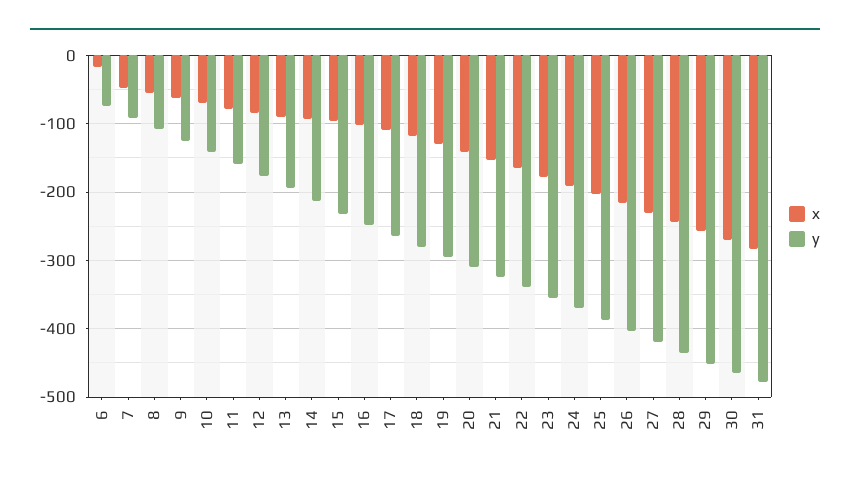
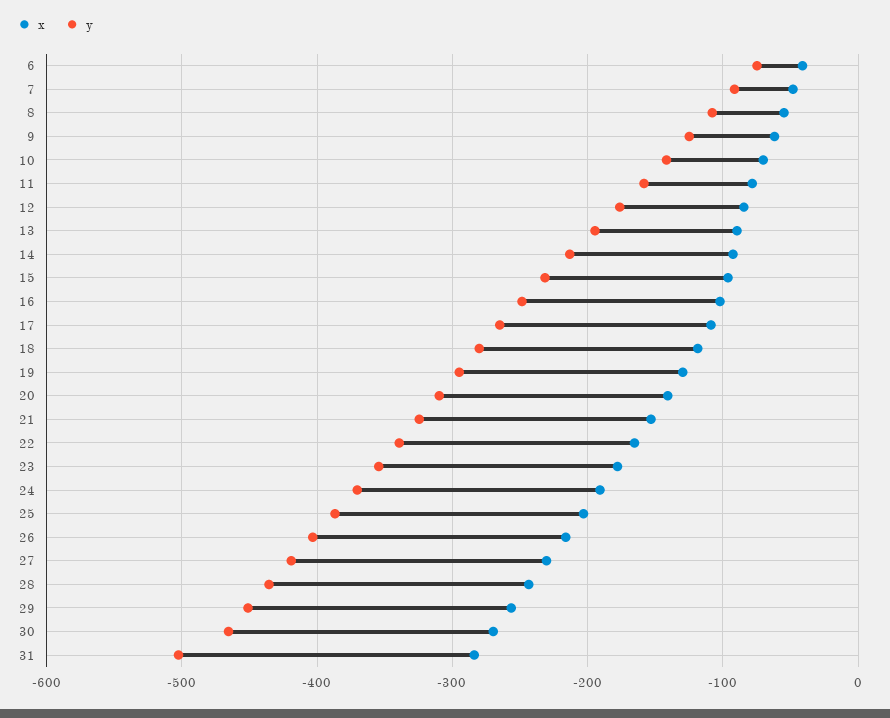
x, 6: -20 -> -40
y, 31: -480 -> -500

